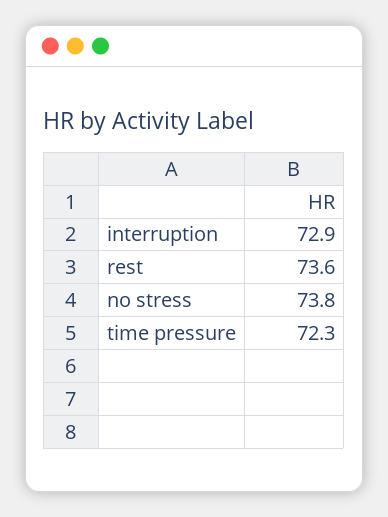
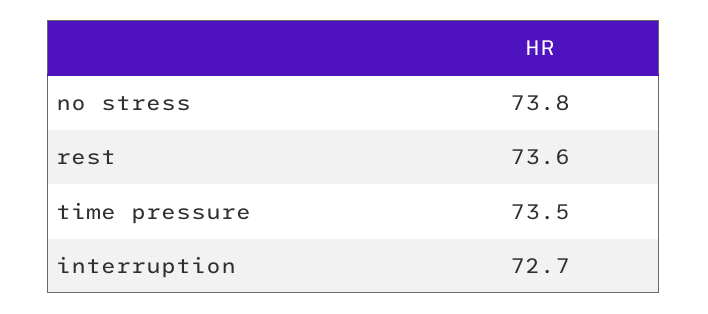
interruption: 72.9 -> 72.7
time pressure: 72.3 -> 73.5

